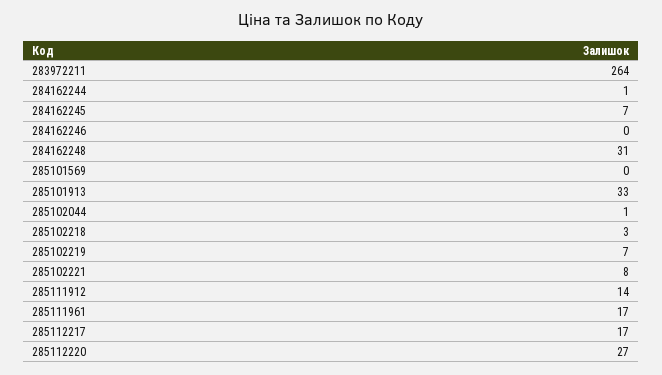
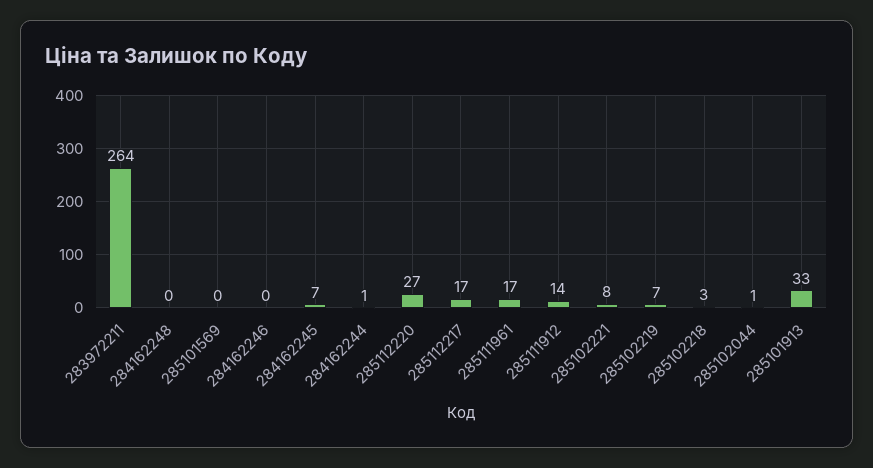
284162248: 31 -> 0

